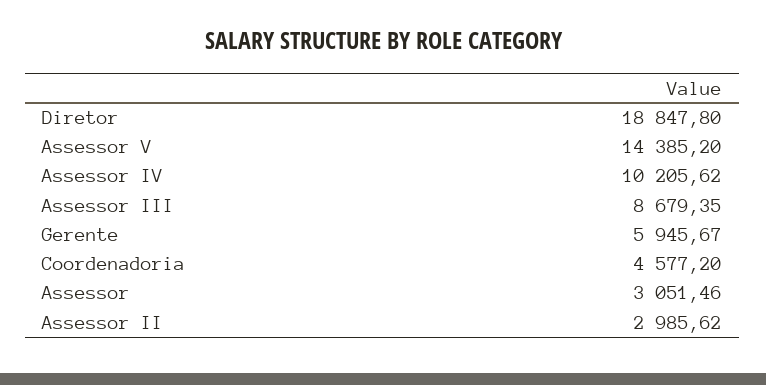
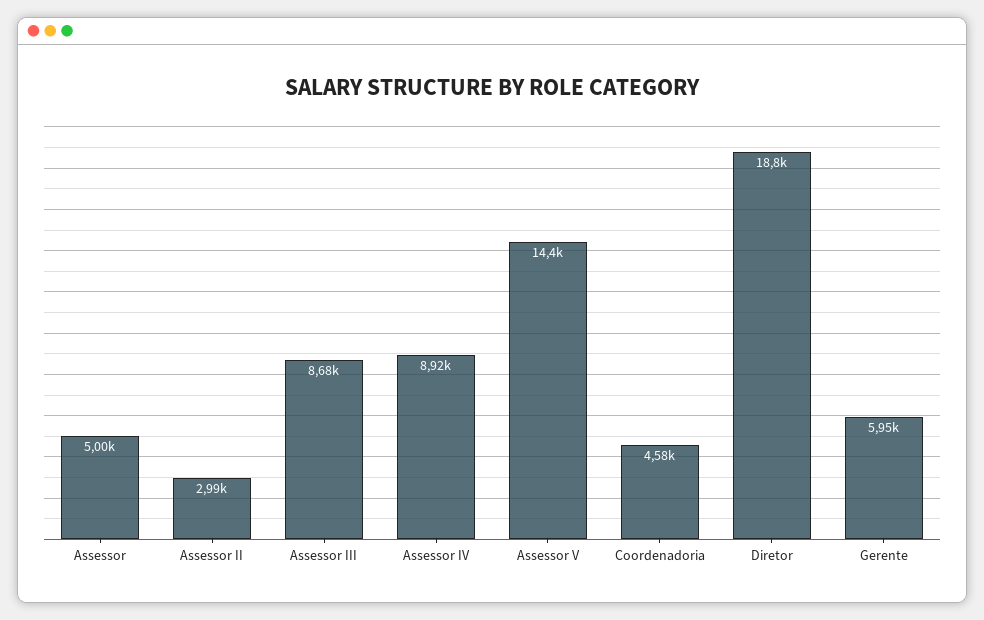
Assessor IV: 10205.62 -> 8920
Assessor: 3051.46 -> 5000

